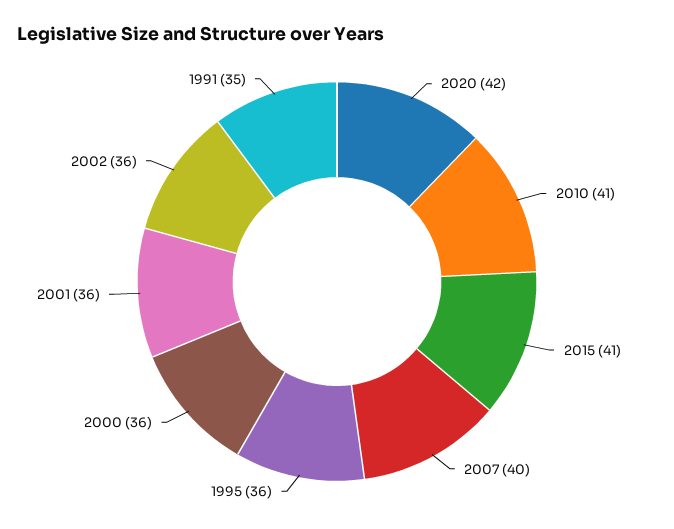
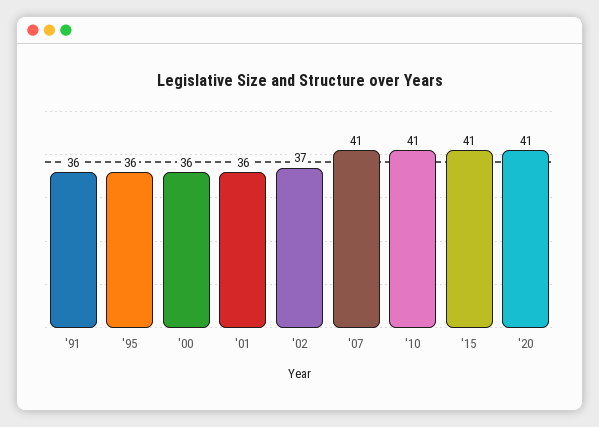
2020: 42 -> 41
2007: 40 -> 41
2002: 36 -> 37
1991: 35 -> 36

